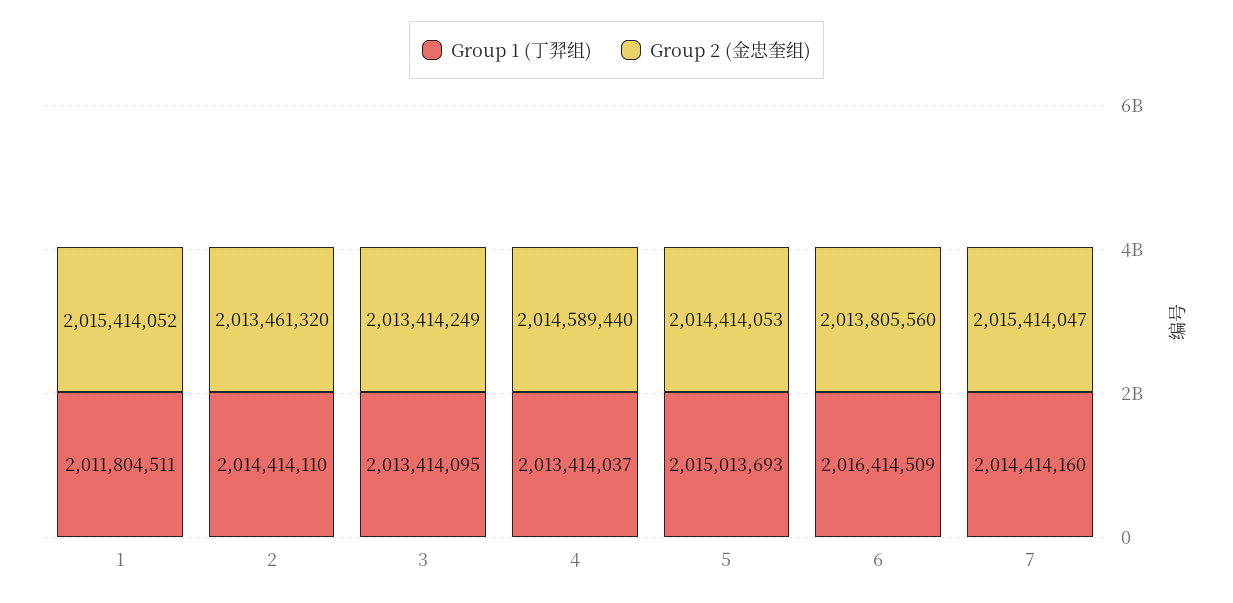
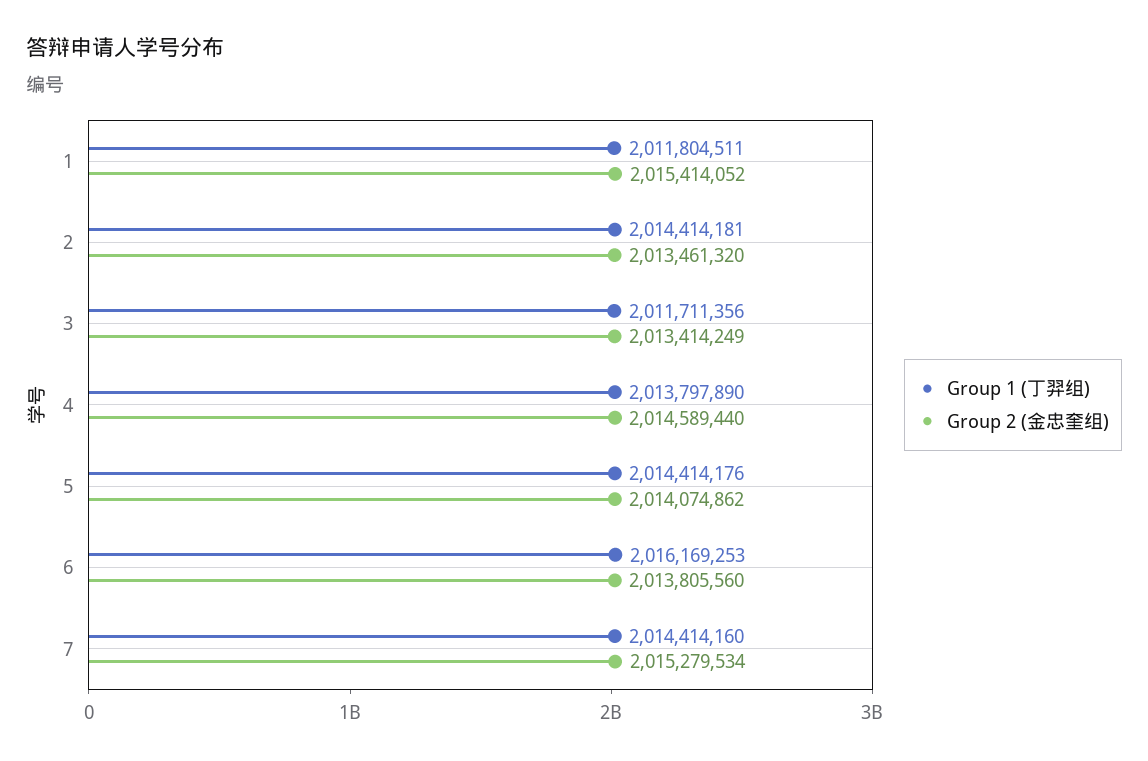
Group 1 (丁羿组), 2: 2014414110 -> 2014414181
Group 1 (丁羿组), 3: 2013414095 -> 2011711356
Group 1 (丁羿组), 4: 2013414037 -> 2013797890
Group 1 (丁羿组), 5: 2015013693 -> 2014414176
Group 2 (金忠奎组), 5: 2014414053 -> 2014074862
Group 1 (丁羿组), 6: 2016414509 -> 2016169253
Group 2 (金忠奎组), 7: 2015414047 -> 2015279534

